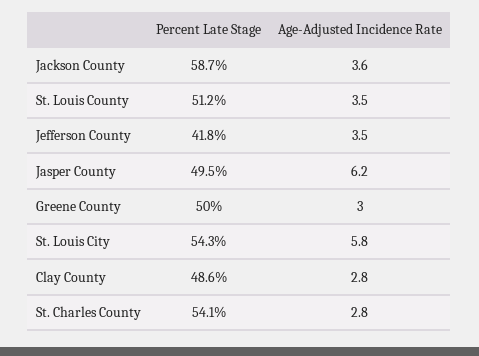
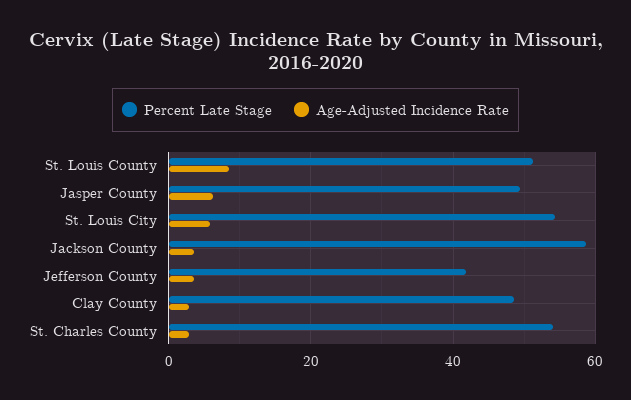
Age-Adjusted Incidence Rate, St. Louis County: 3.5 -> 8
Percent Late Stage, Greene County: 50 -> none
Age-Adjusted Incidence Rate, Greene County: 3 -> none

